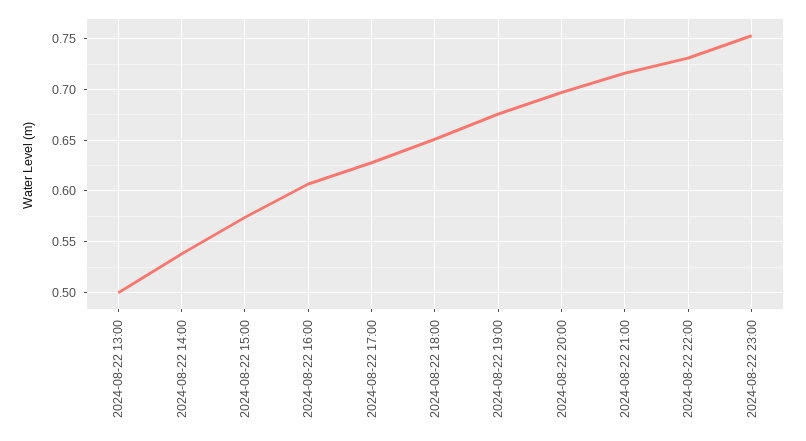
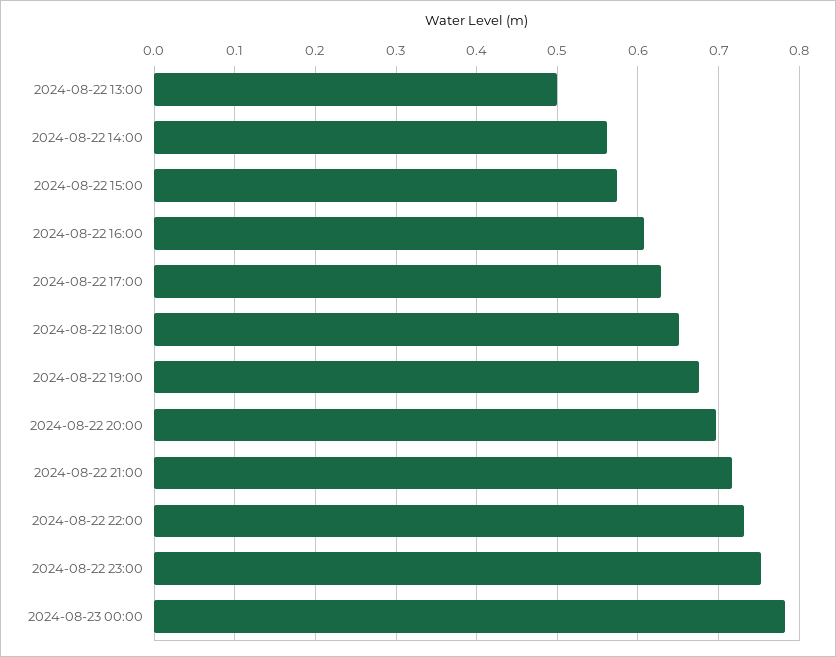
2024-08-22 14:00: 0.54 -> 0.56
2024-08-23 00:00: none -> 0.78

